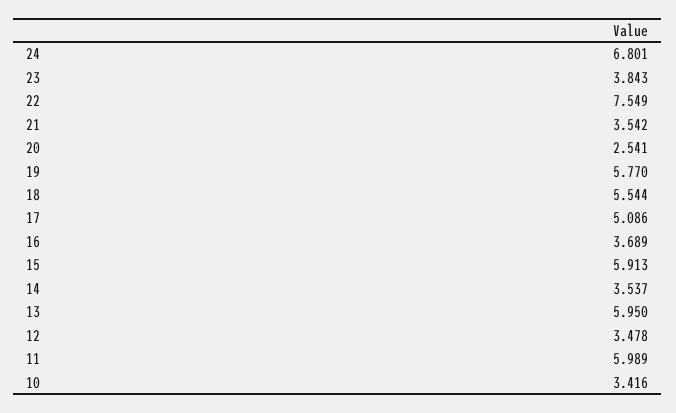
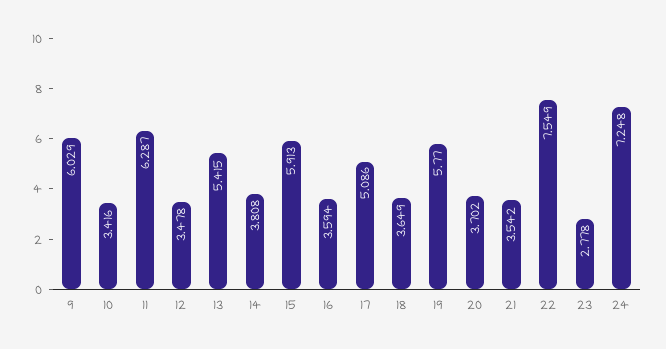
24: 6.801 -> 7.248
23: 3.843 -> 2.778
20: 2.541 -> 3.702
18: 5.544 -> 3.649
16: 3.689 -> 3.594
14: 3.537 -> 3.808
13: 5.95 -> 5.415
11: 5.989 -> 6.287
9: none -> 6.029

